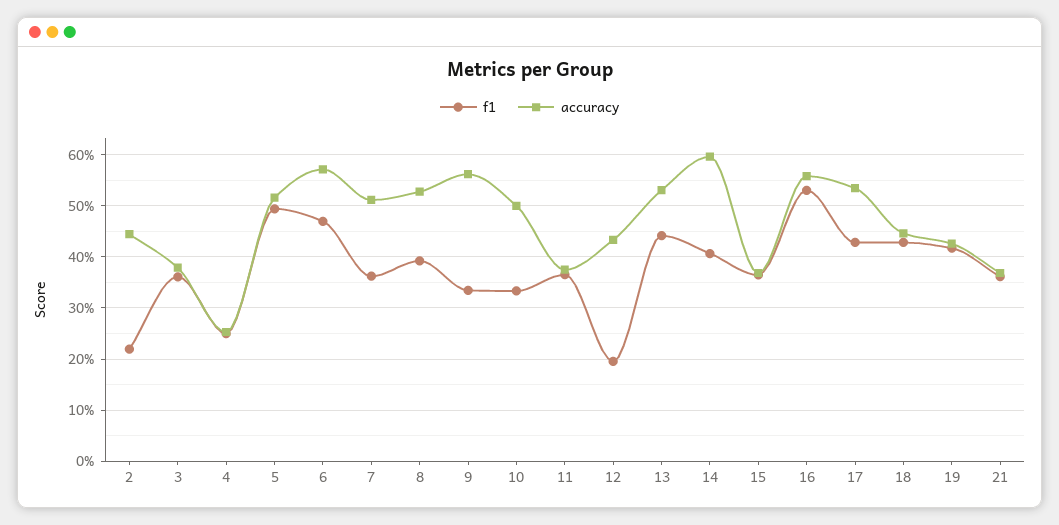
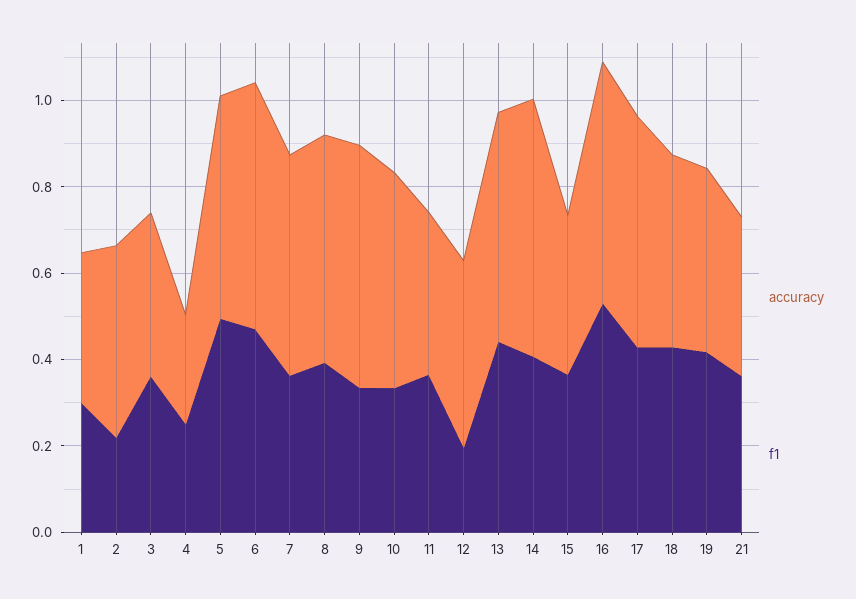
accuracy, 1: none -> 0.35
f1, 1: none -> 0.3

